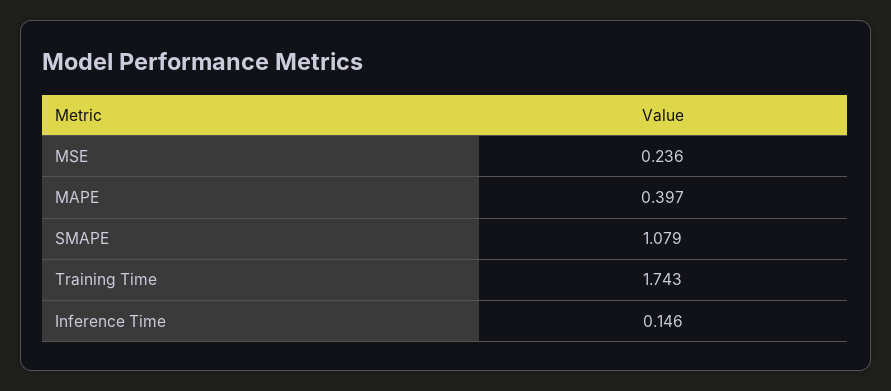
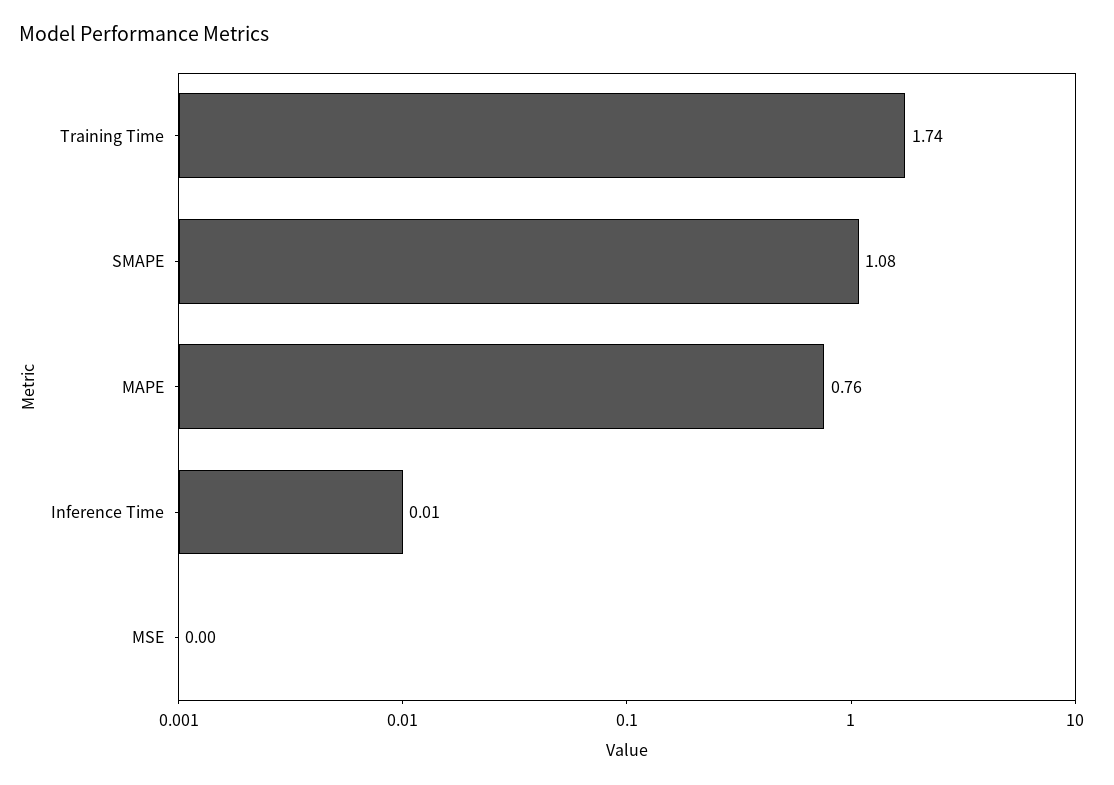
MSE: 0.236 -> 0
MAPE: 0.397 -> 0.76
Inference Time: 0.146 -> 0.01

